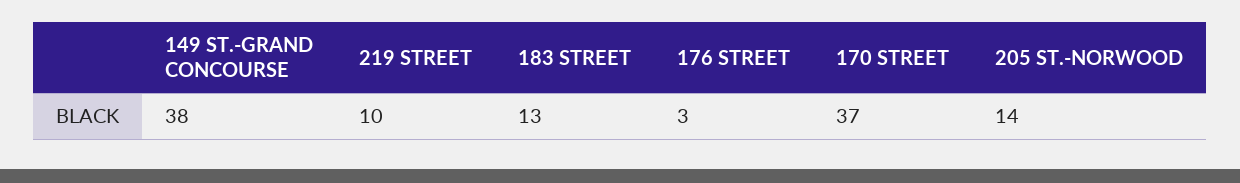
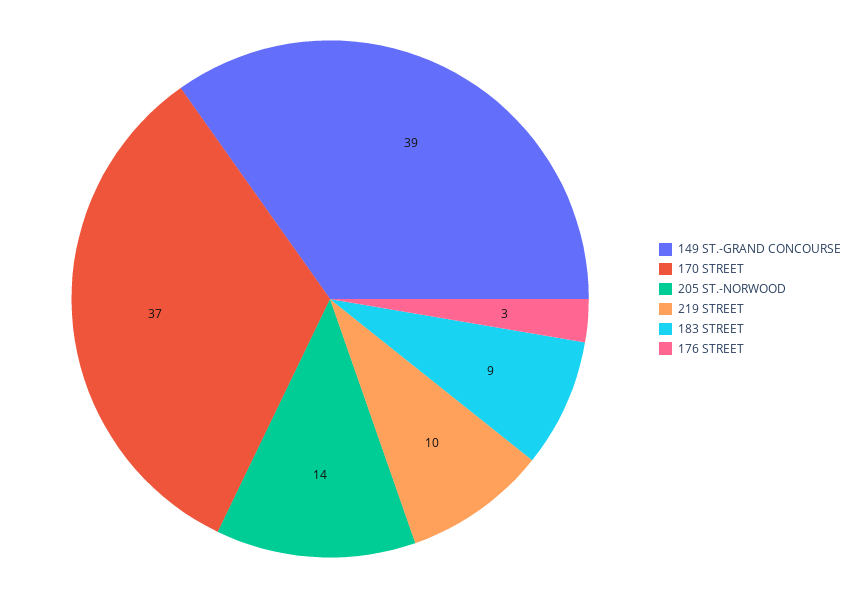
149 ST.-GRAND CONCOURSE: 38 -> 39
183 STREET: 13 -> 9

